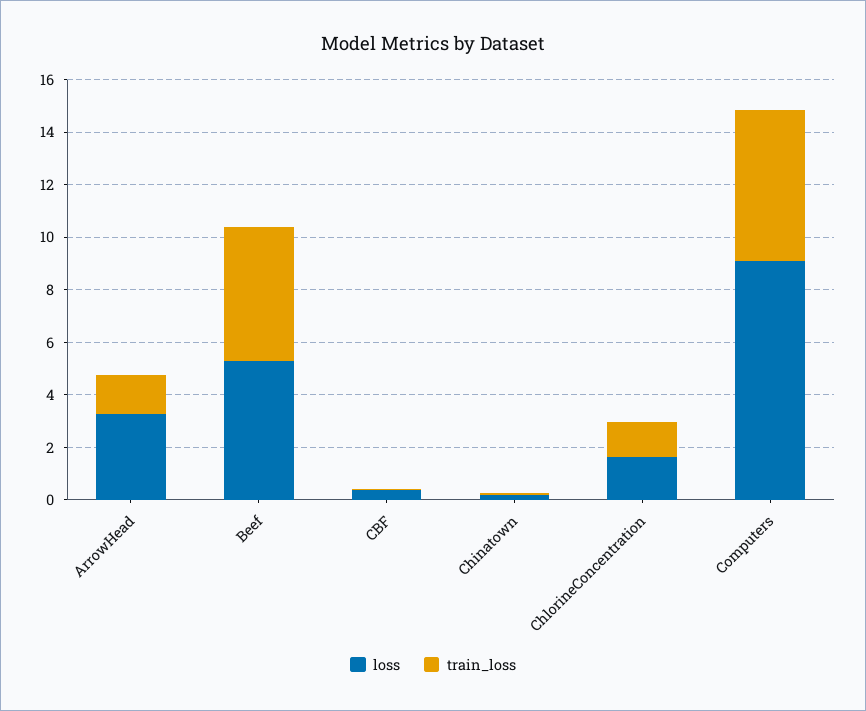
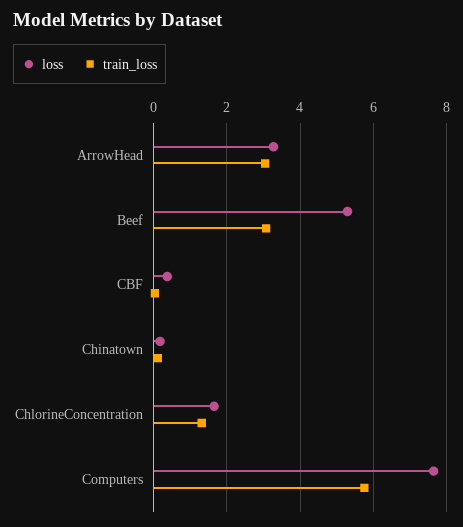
train_loss, ArrowHead: 1.5 -> 3
train_loss, Beef: 5 -> 3
loss, Computers: 9 -> 7.6

